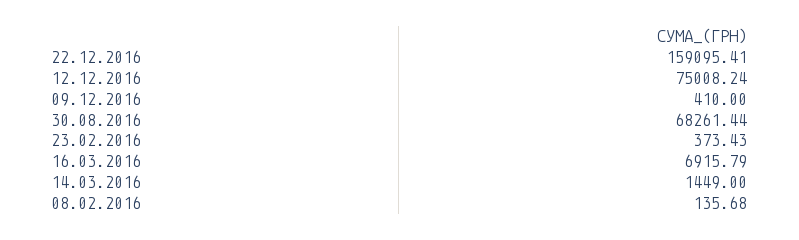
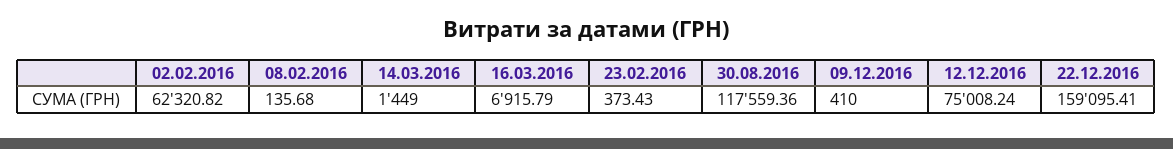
30.08.2016: 68261.44 -> 117559.36
02.02.2016: none -> 62320.82

